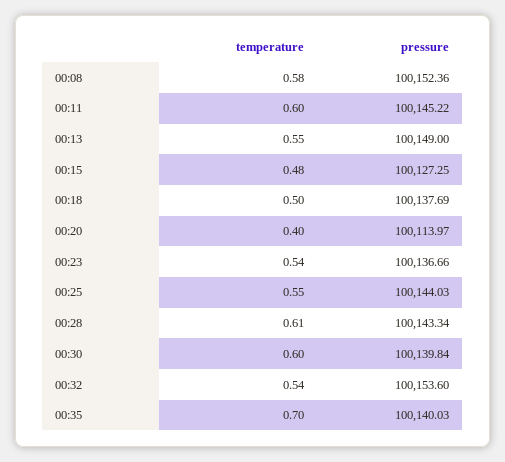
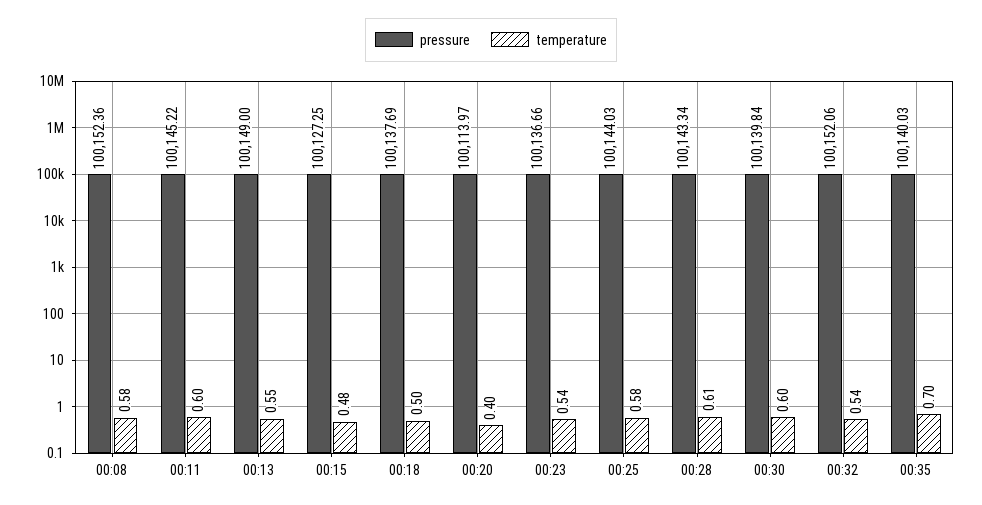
temperature, 00:25: 0.55 -> 0.58
pressure, 00:32: 100153.6 -> 100152.06

